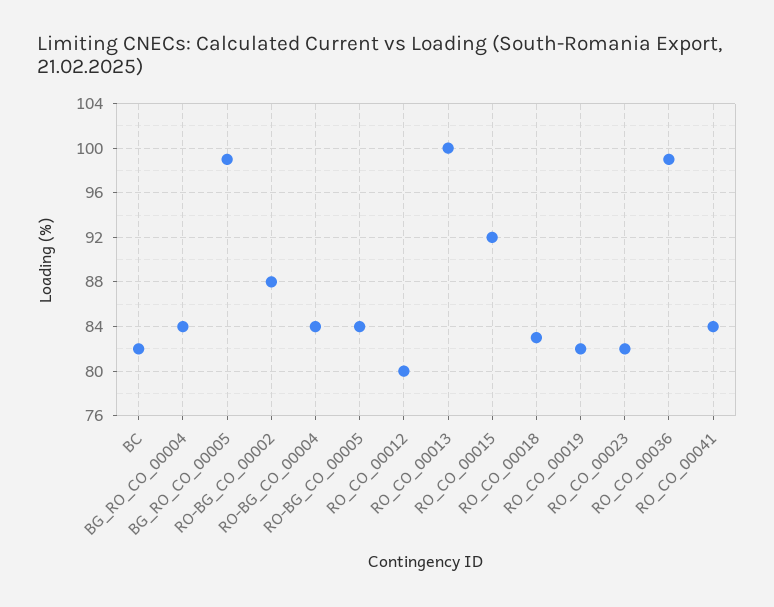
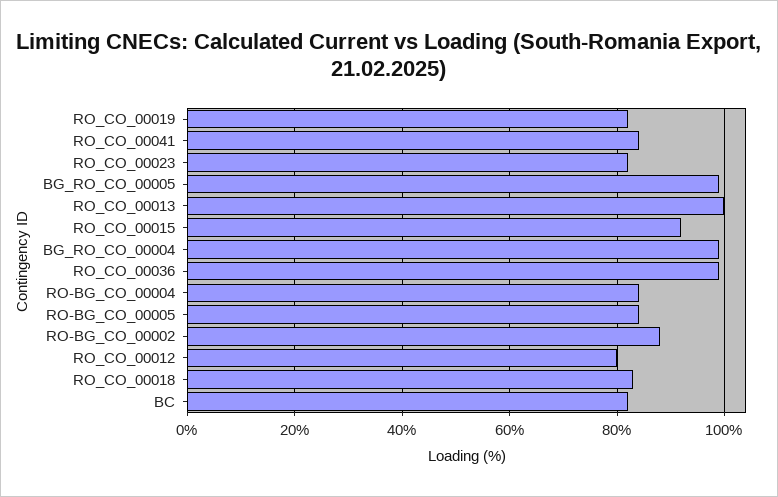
BG_RO_CO_00004: 84 -> 100

